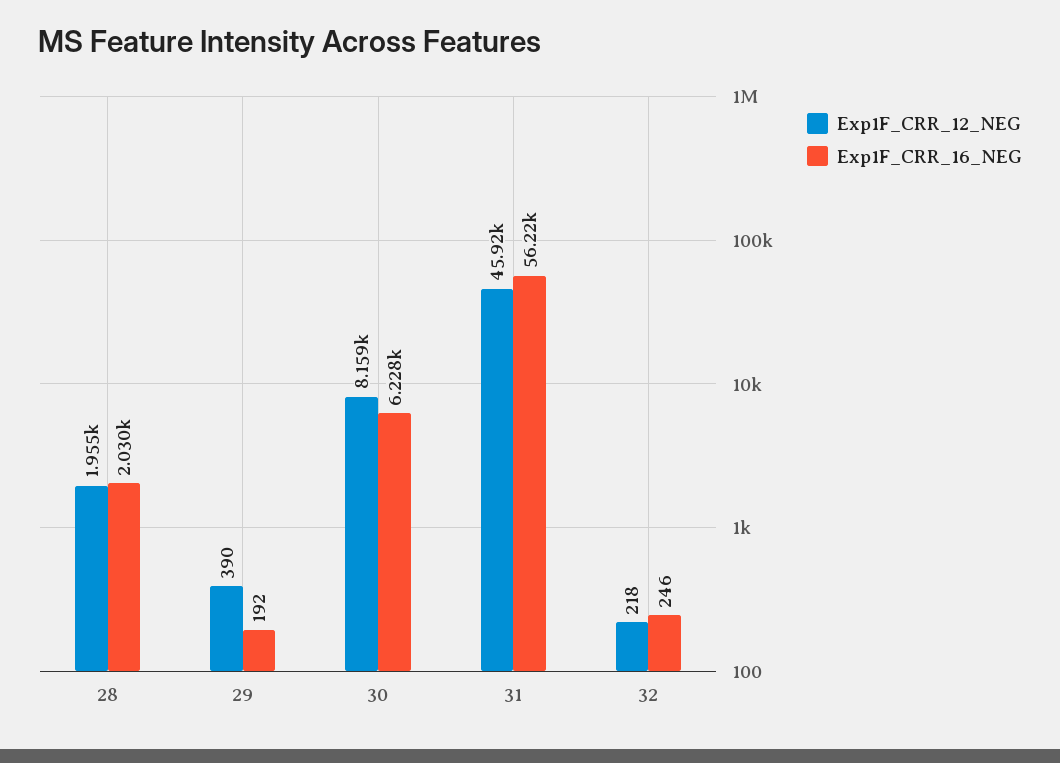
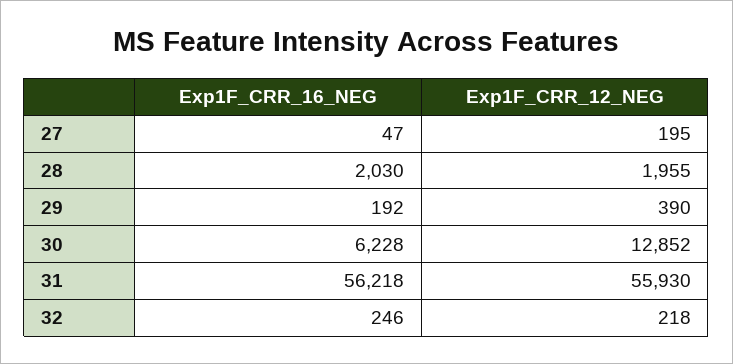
Exp1F_CRR_12_NEG, 30: 8159 -> 12852
Exp1F_CRR_12_NEG, 31: 45920 -> 55930
Exp1F_CRR_16_NEG, 27: none -> 47
Exp1F_CRR_12_NEG, 27: none -> 195

